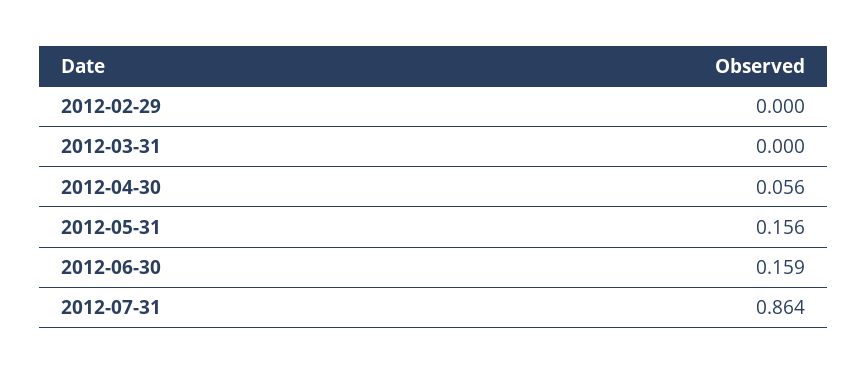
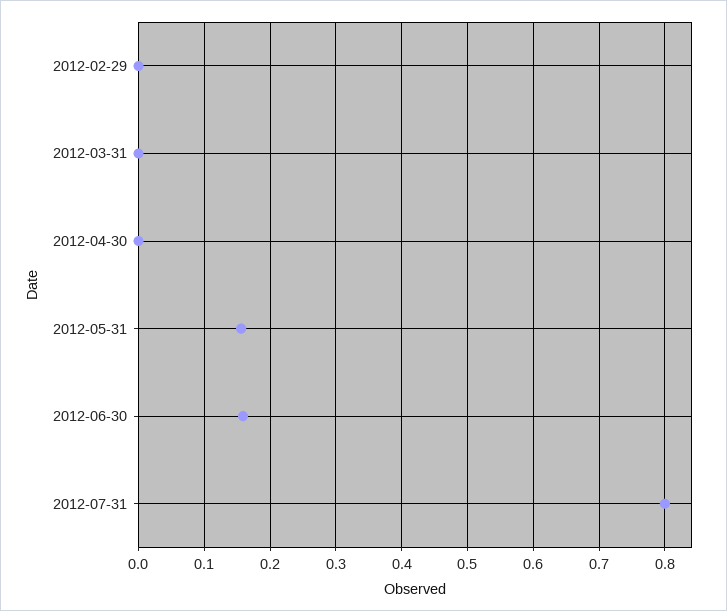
2012-04-30: 0.056 -> 0
2012-07-31: 0.864 -> 0.8

